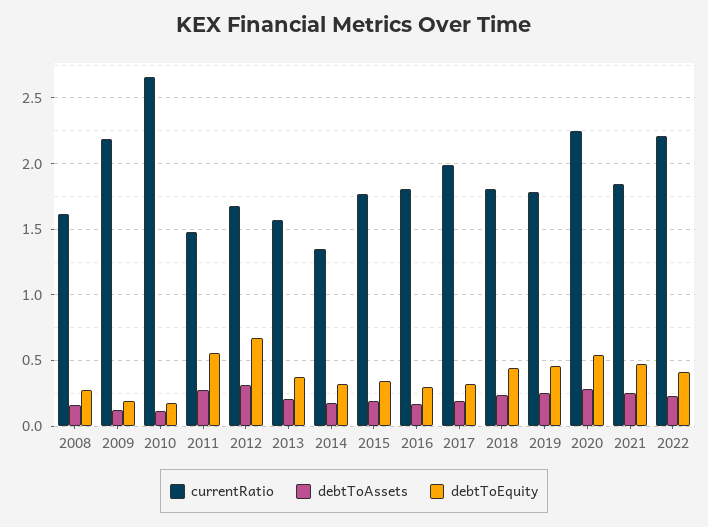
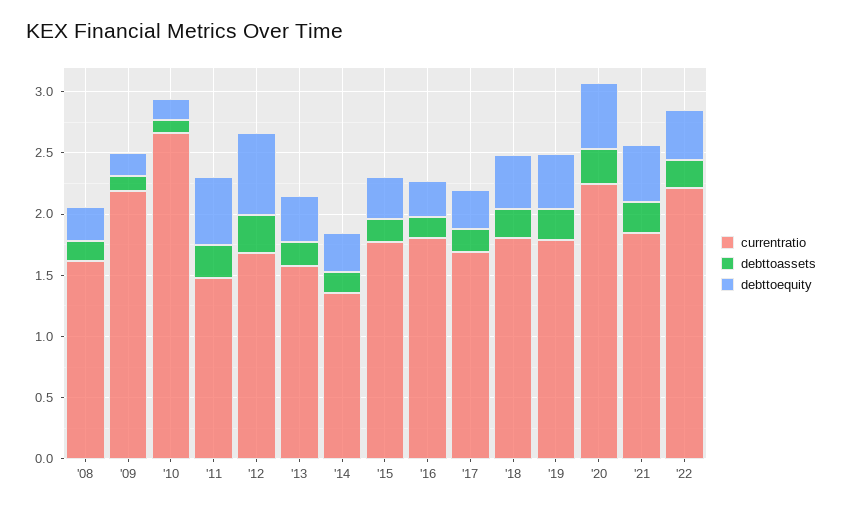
currentRatio, 2017: 2 -> 1.7

